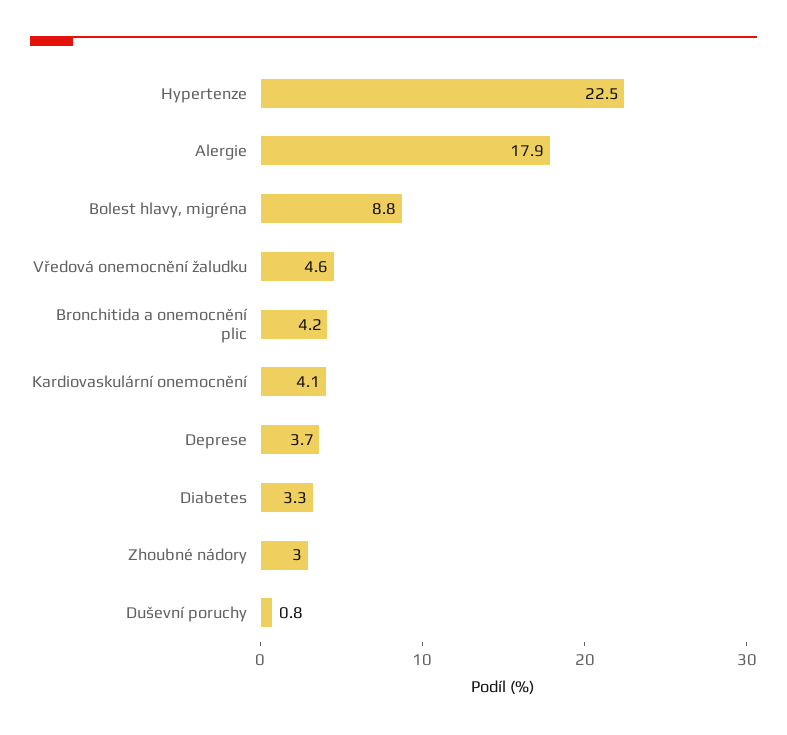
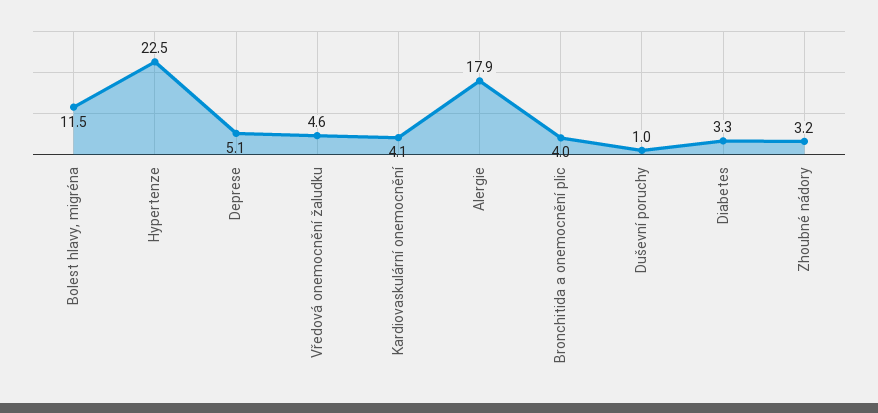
Bolest hlavy, migréna: 8.8 -> 11.5
Bronchitida a onemocnění plic: 4.2 -> 4
Deprese: 3.7 -> 5.1
Zhoubné nádory: 3 -> 3.2
Duševní poruchy: 0.8 -> 1

